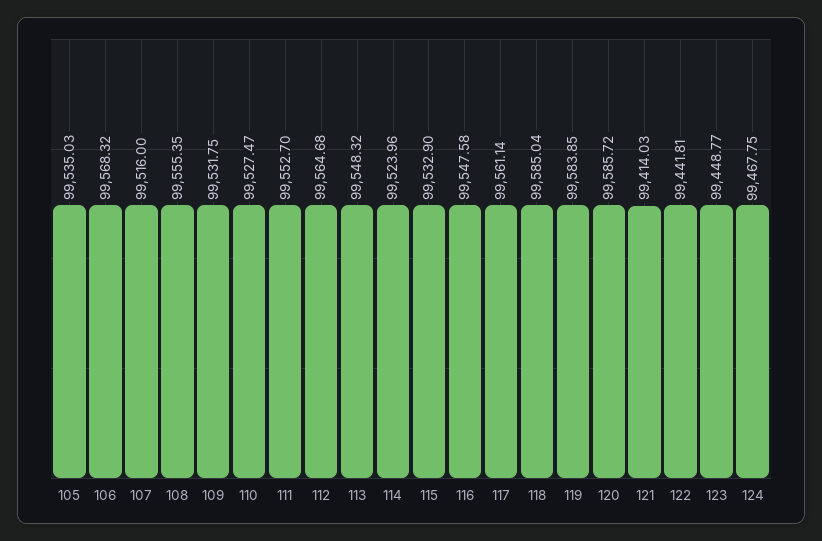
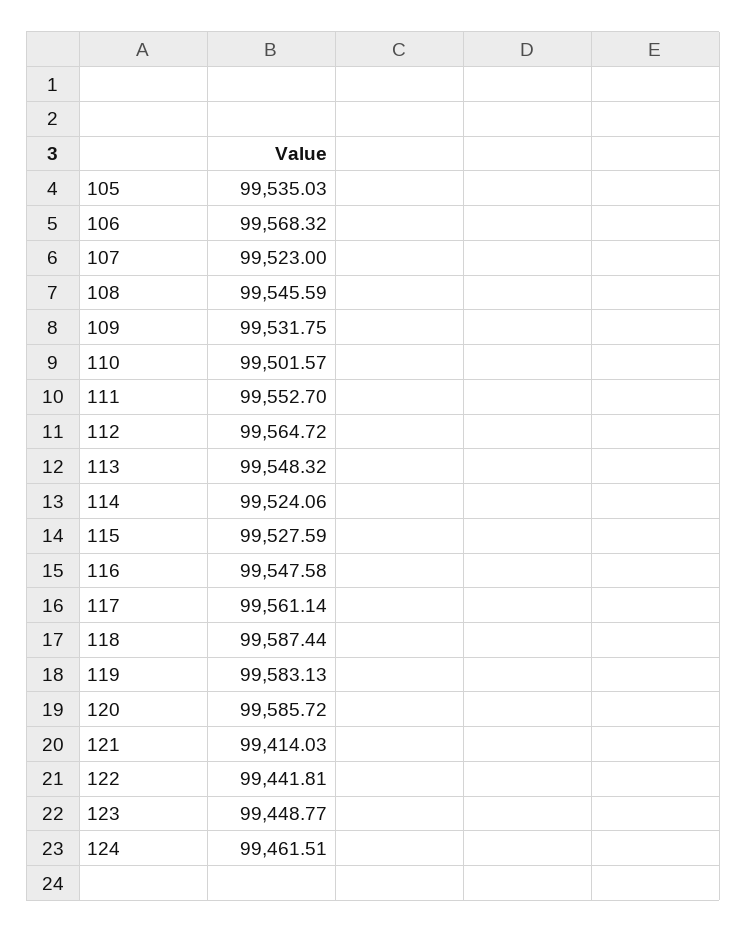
107: 99516 -> 99523
108: 99555.35 -> 99545.59
110: 99527.47 -> 99501.57
112: 99564.68 -> 99564.72
114: 99523.96 -> 99524.06
115: 99532.9 -> 99527.59
118: 99585.04 -> 99587.44
119: 99583.85 -> 99583.13
124: 99467.75 -> 99461.51

